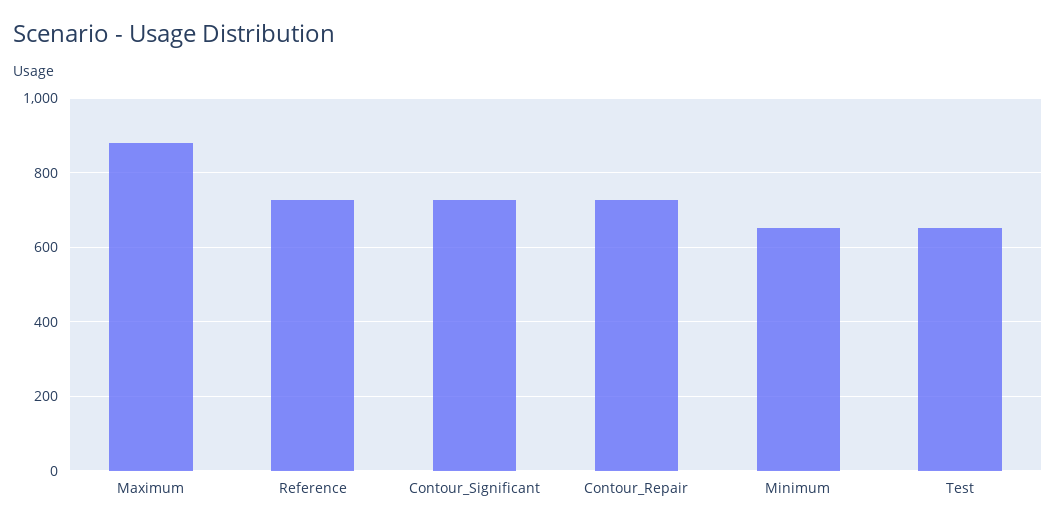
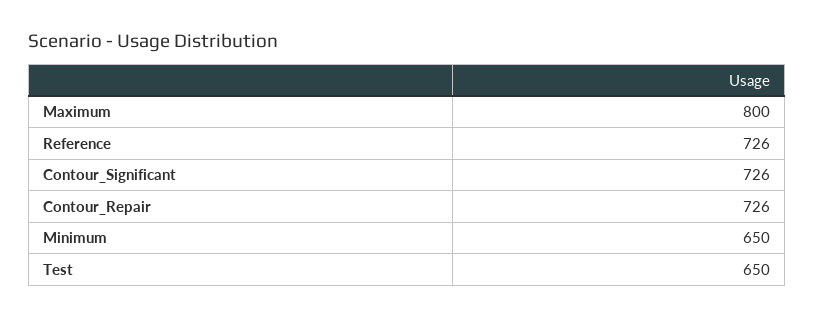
Maximum: 880 -> 800

